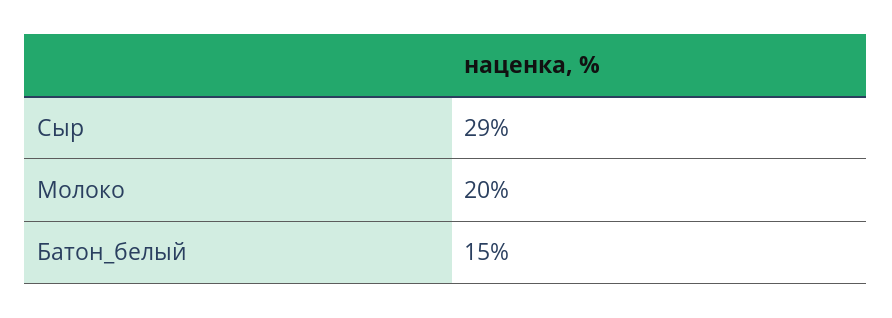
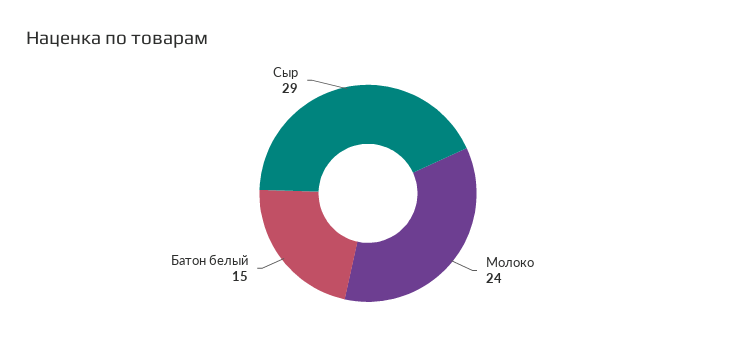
Молоко: 20 -> 24

